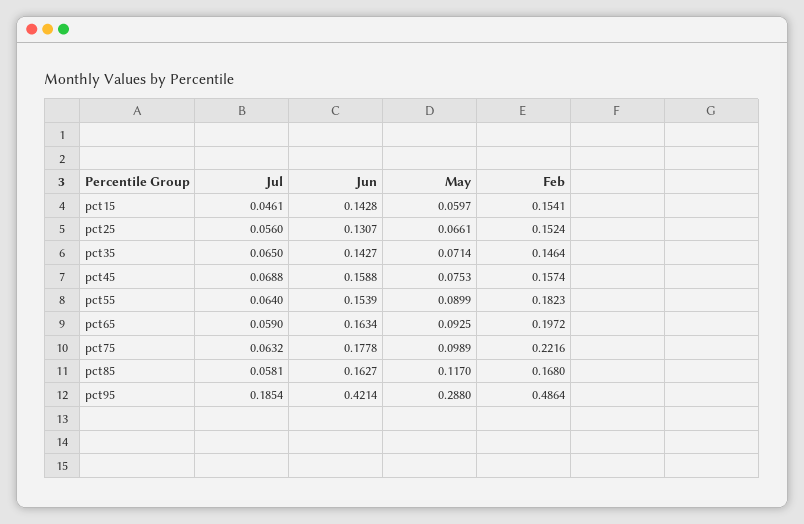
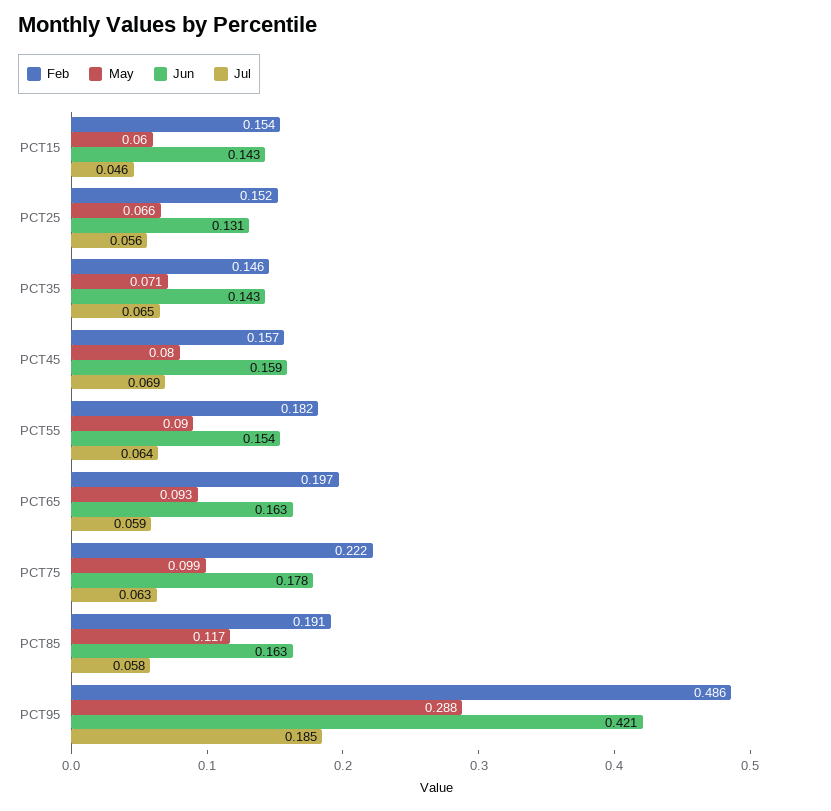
May, pct45: 0.0753 -> 0.08
Feb, pct85: 0.168 -> 0.191

